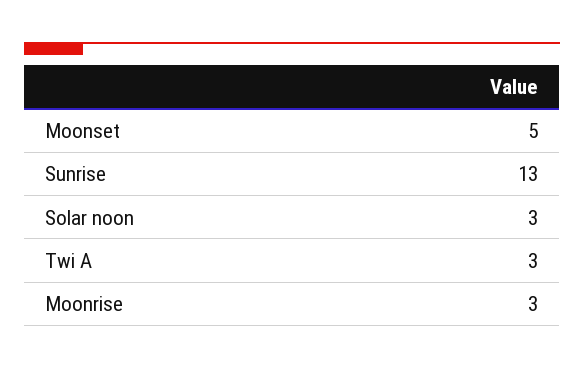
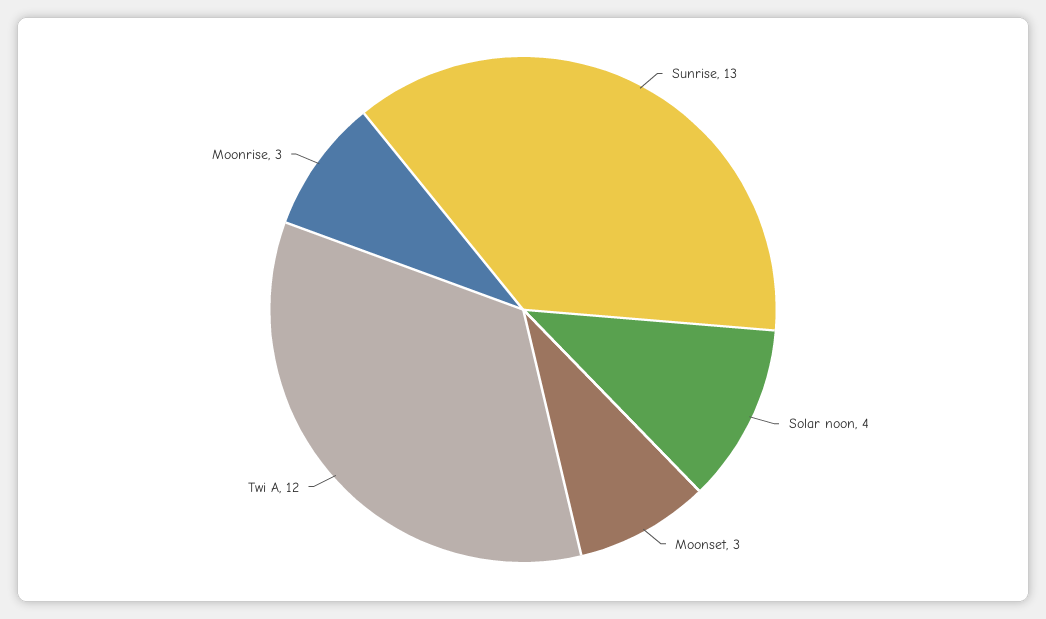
Moonset: 5 -> 3
Solar noon: 3 -> 4
Twi A: 3 -> 12

